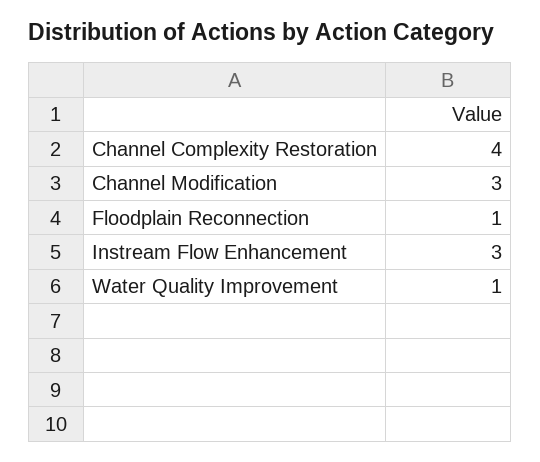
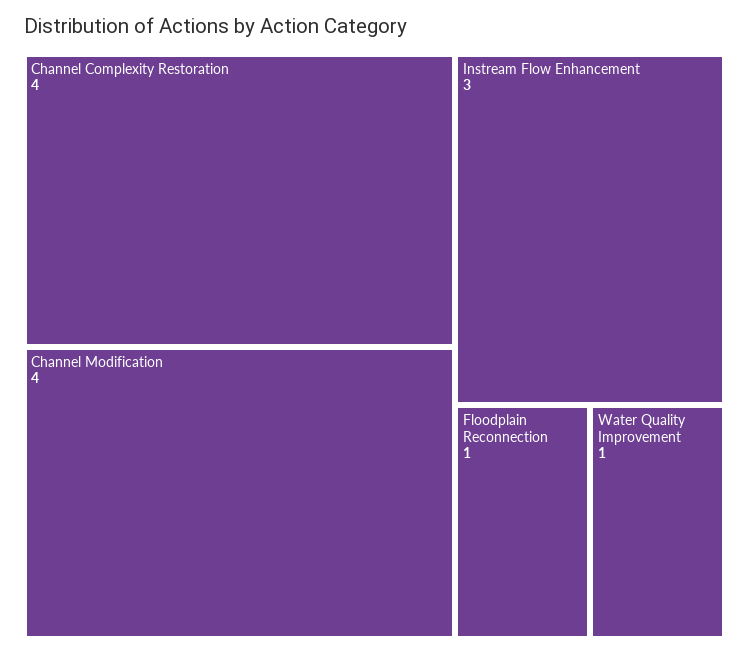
Channel Modification: 3 -> 4

